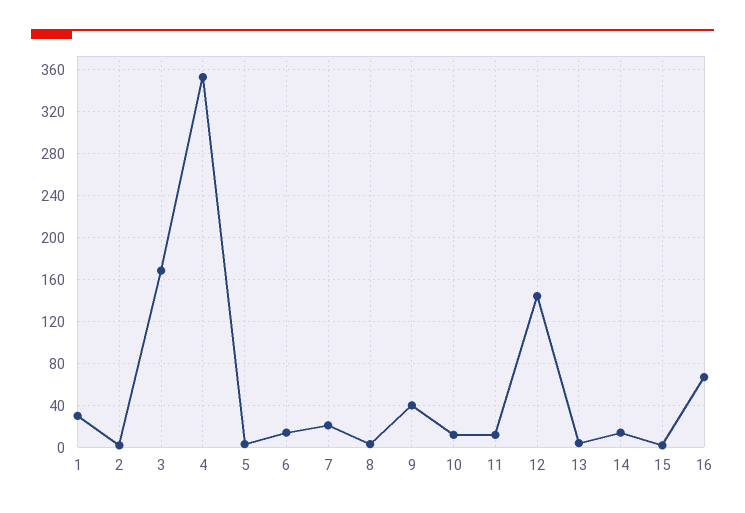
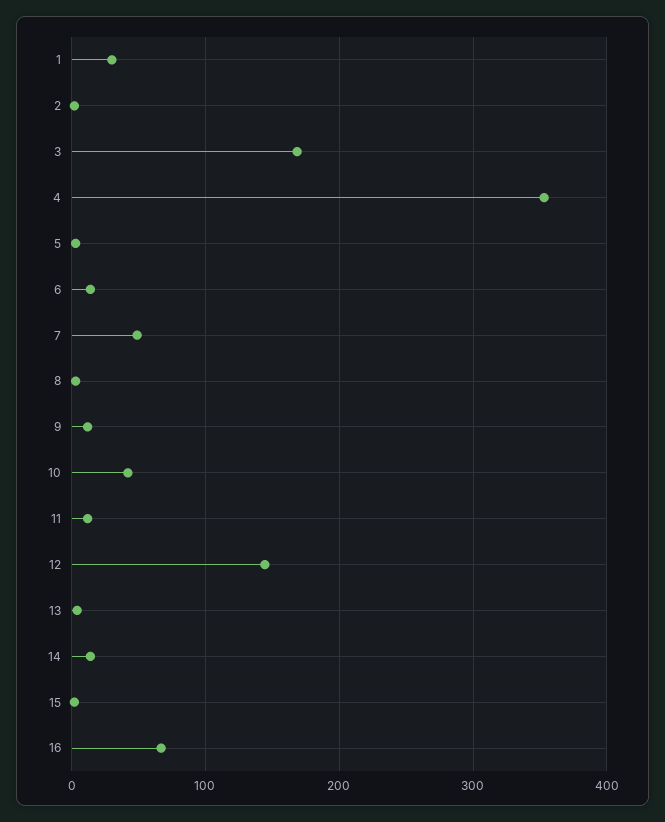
7: 20 -> 50
9: 40 -> 10
10: 10 -> 40

